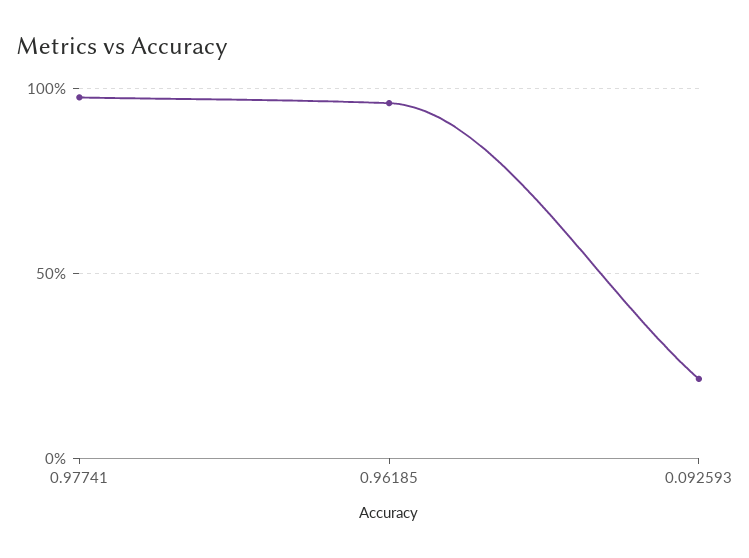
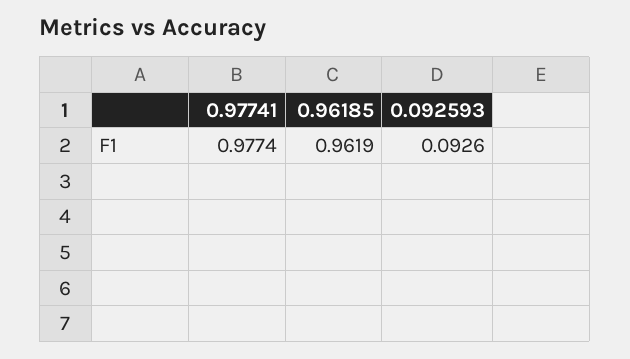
0.092593: 0.2 -> 0.0926

